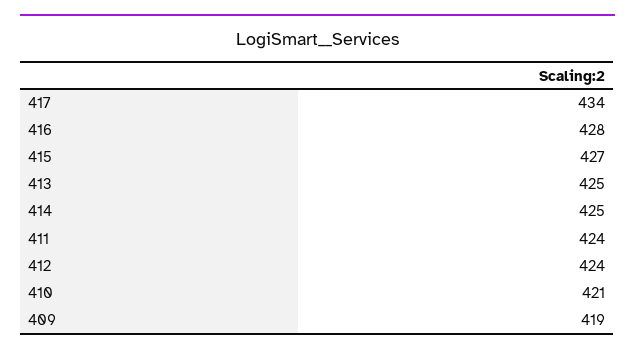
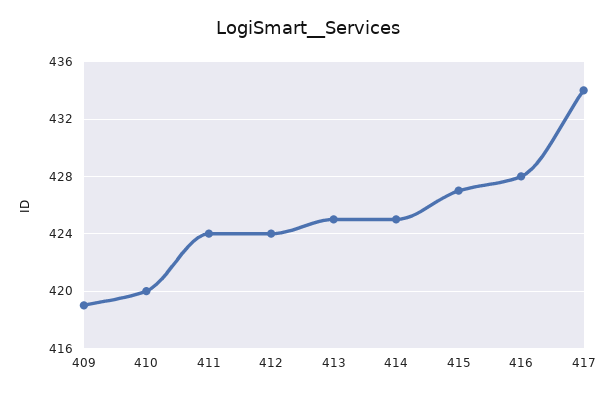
410: 421 -> 420

